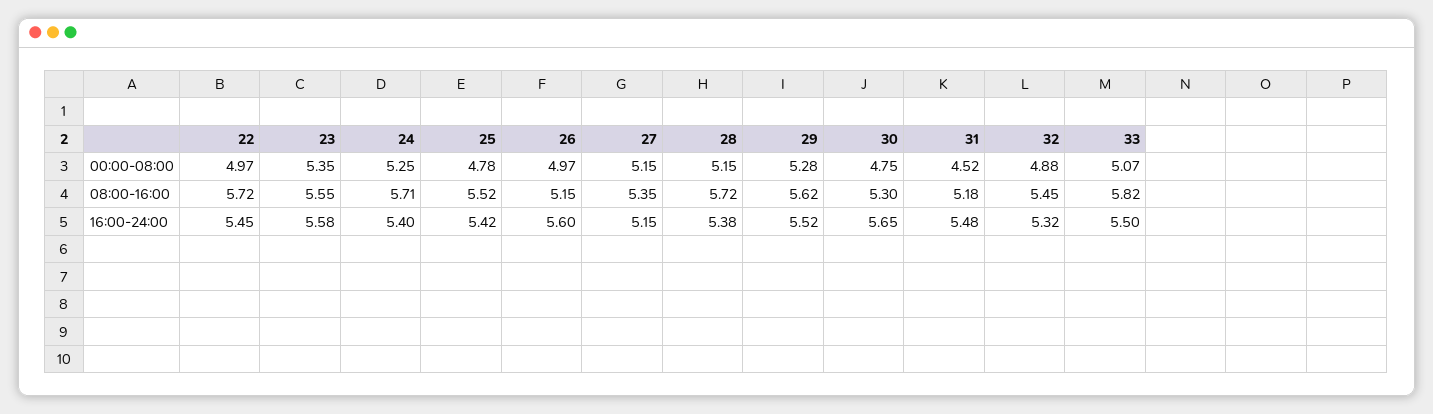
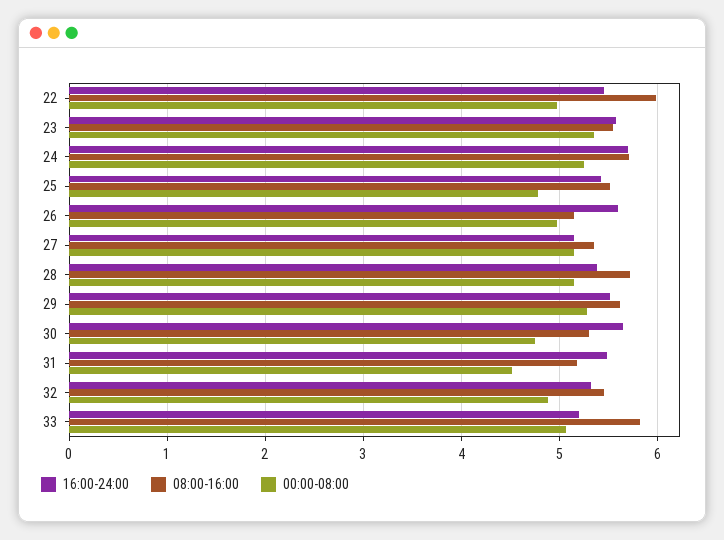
08:00-16:00, 22: 5.72 -> 6
16:00-24:00, 24: 5.4 -> 5.7
16:00-24:00, 33: 5.5 -> 5.2

